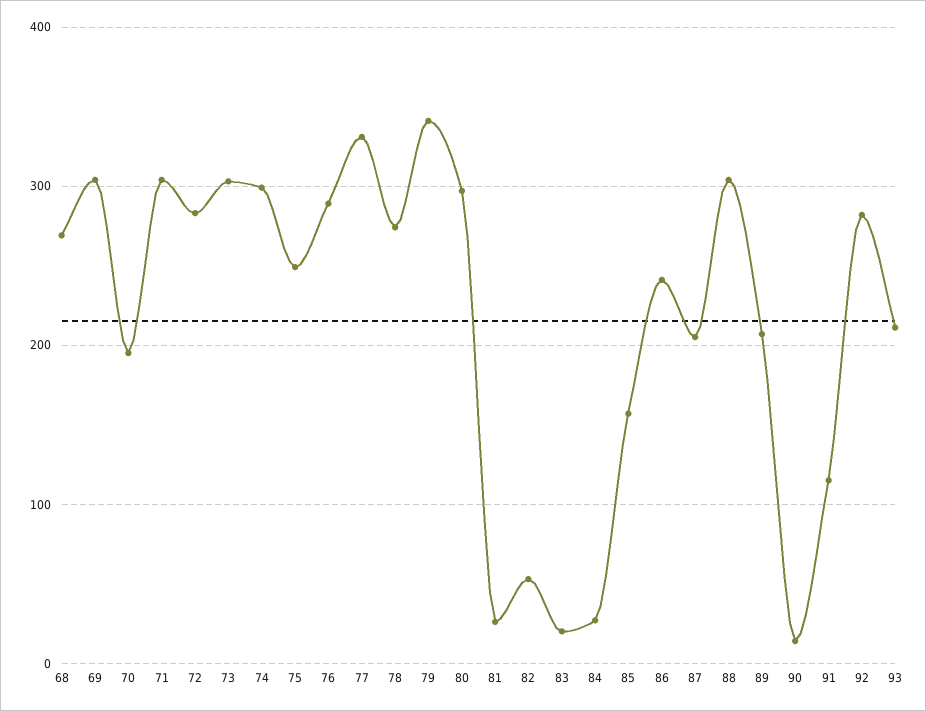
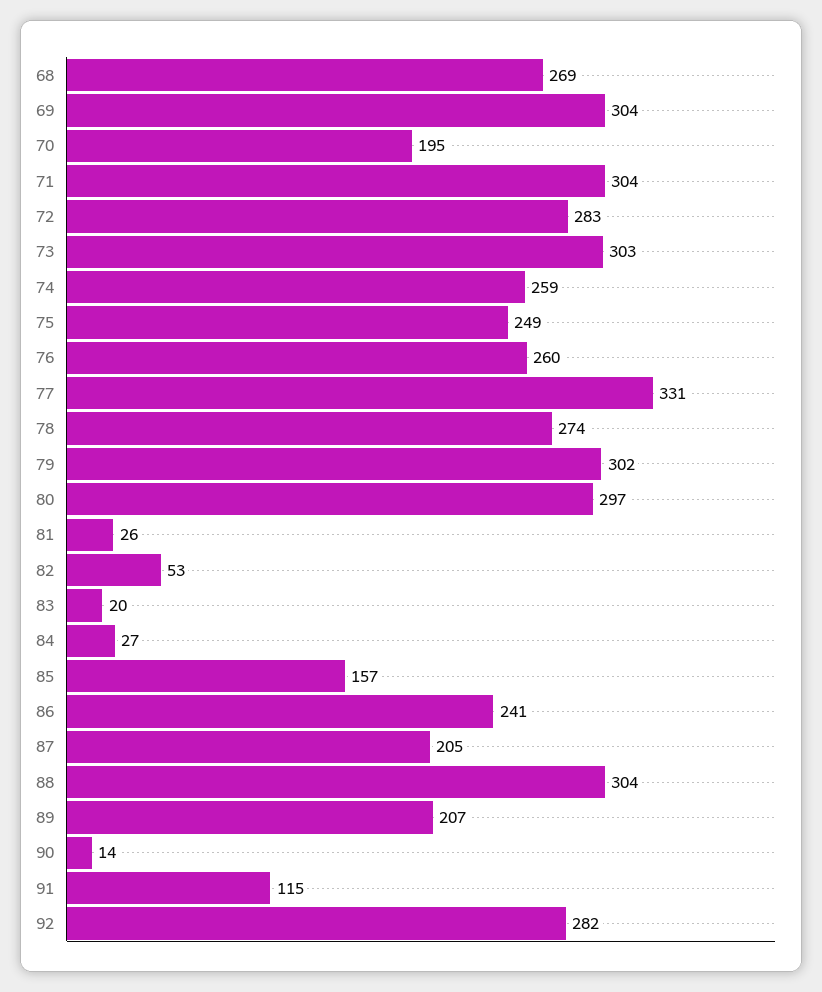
74: 300 -> 259
76: 290 -> 260
79: 340 -> 302
93: 210 -> none

